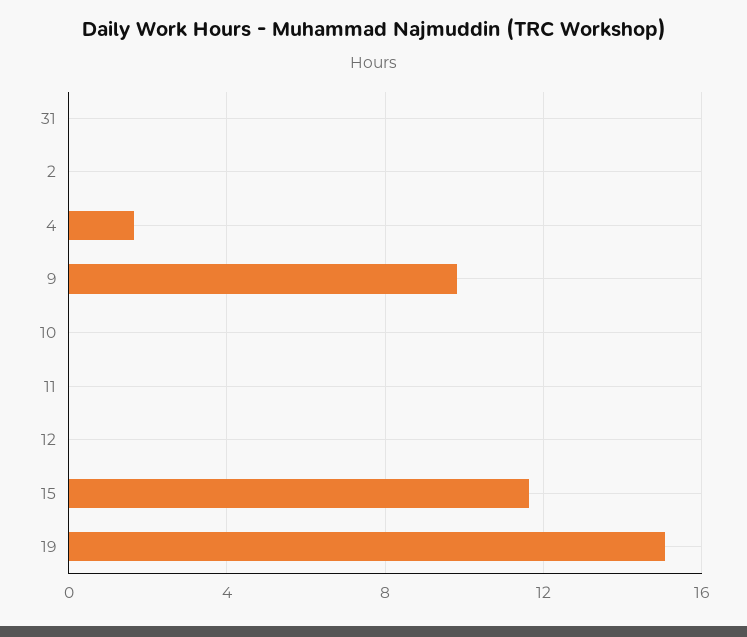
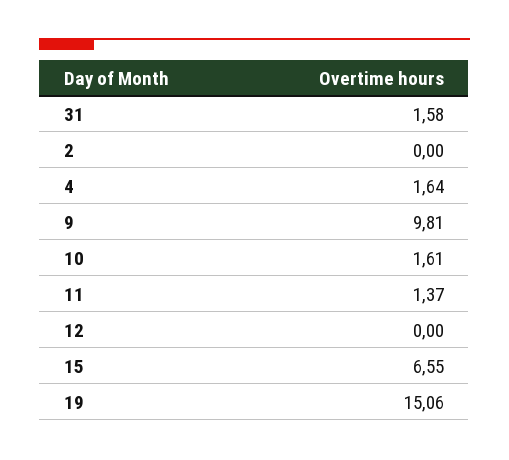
31: 0 -> 1.58
10: 0 -> 1.61
11: 0 -> 1.37
15: 11.5 -> 6.55

